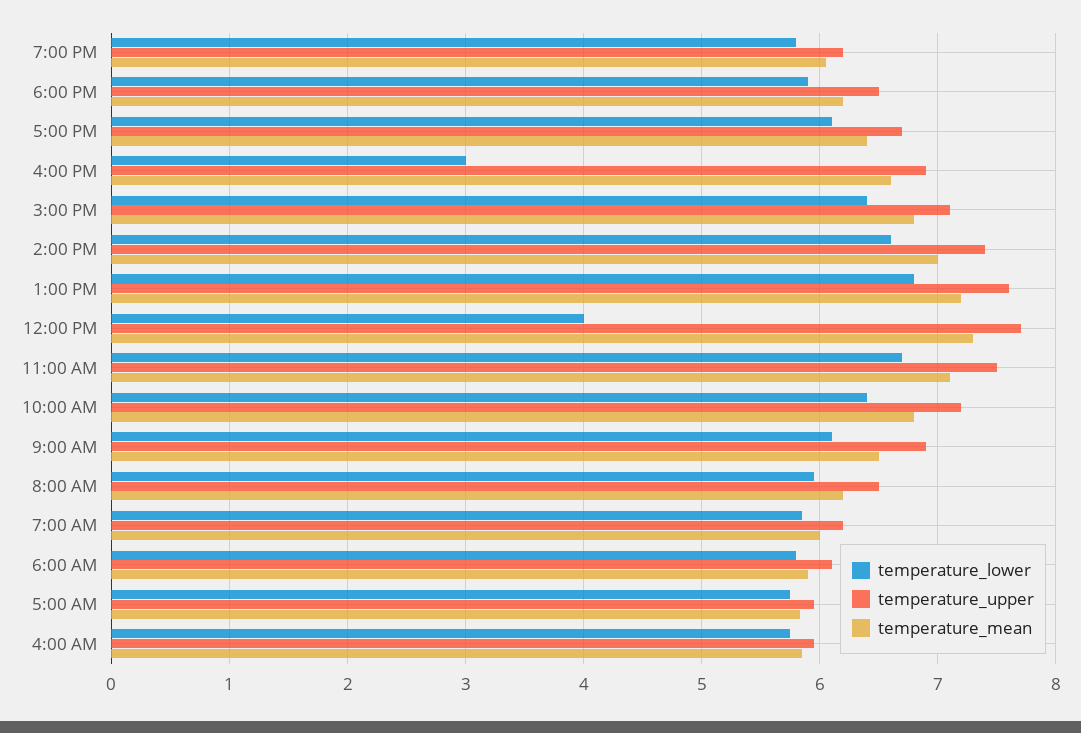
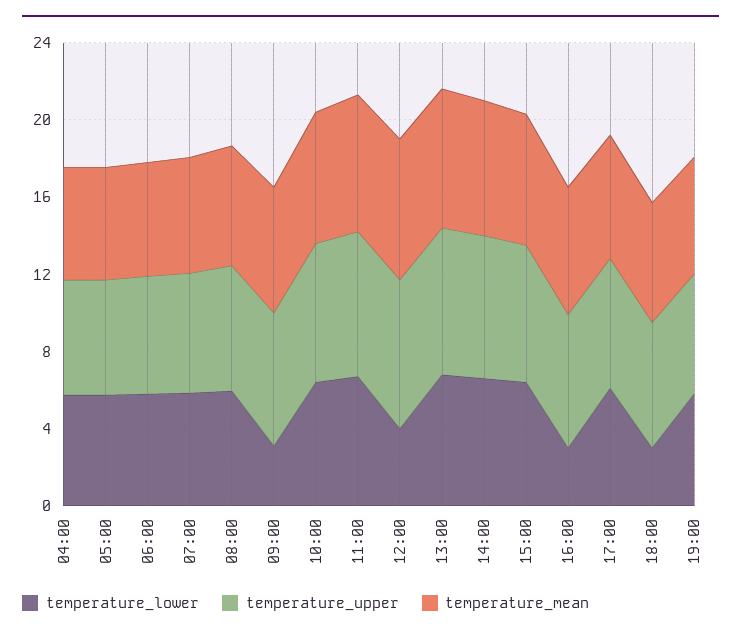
temperature_lower, 6:00 PM: 5.9 -> 3
temperature_lower, 9:00 AM: 6.1 -> 3

